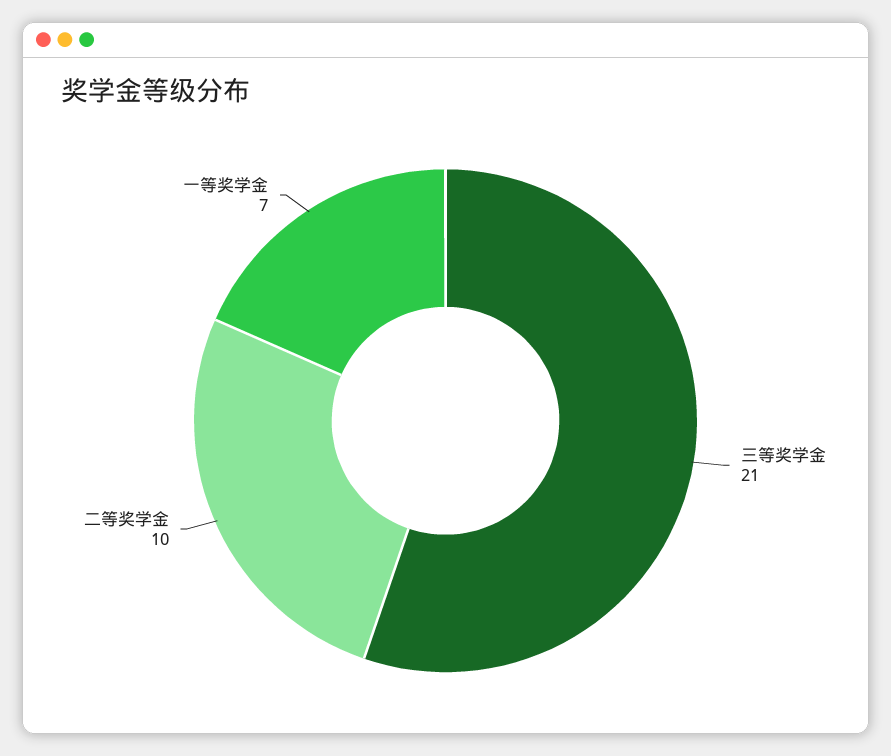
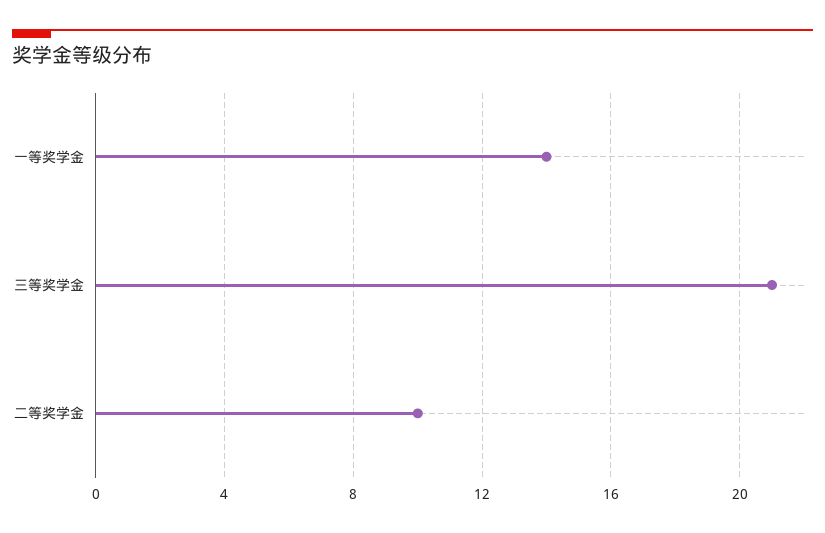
一等奖学金: 7 -> 14

